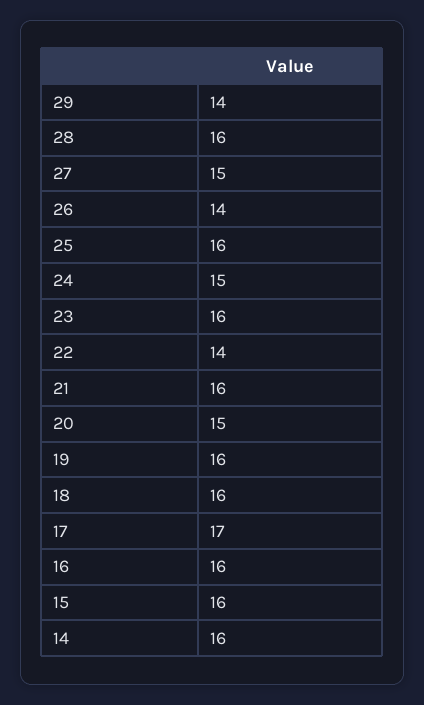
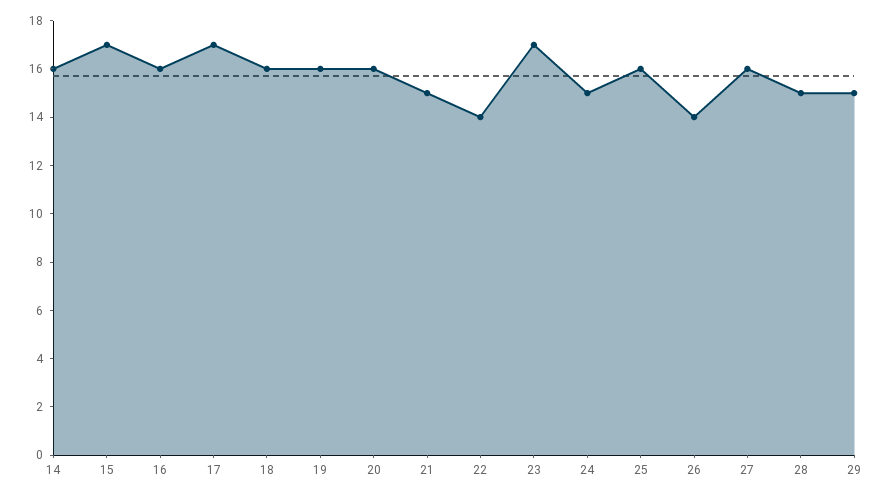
29: 14 -> 15
28: 16 -> 15
27: 15 -> 16
23: 16 -> 17
21: 16 -> 15
20: 15 -> 16
15: 16 -> 17

